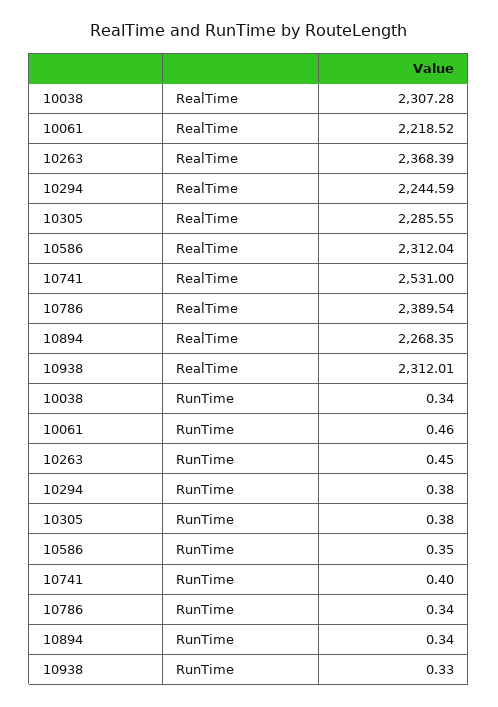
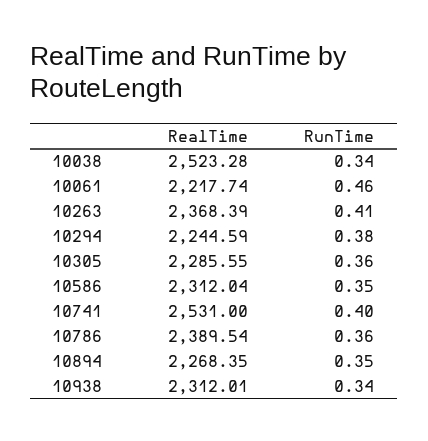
10038, RealTime: 2307.28 -> 2523.28
10061, RealTime: 2218.52 -> 2217.74
10263, RunTime: 0.45 -> 0.41
10305, RunTime: 0.38 -> 0.36
10786, RunTime: 0.34 -> 0.36
10894, RunTime: 0.34 -> 0.35
10938, RunTime: 0.33 -> 0.34

